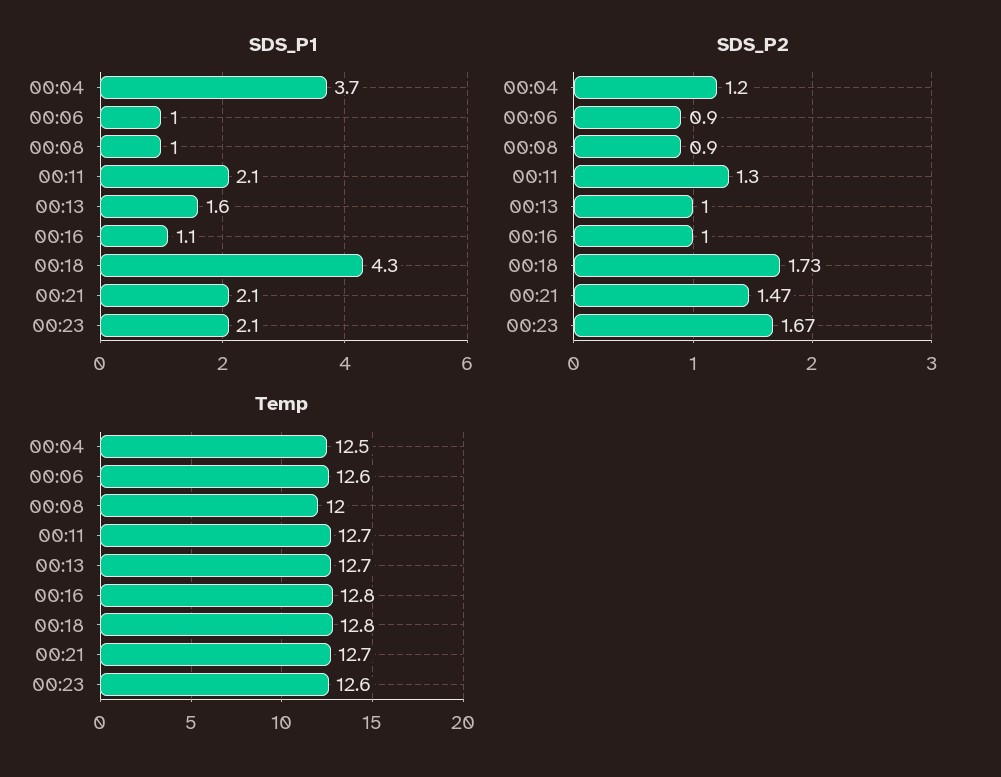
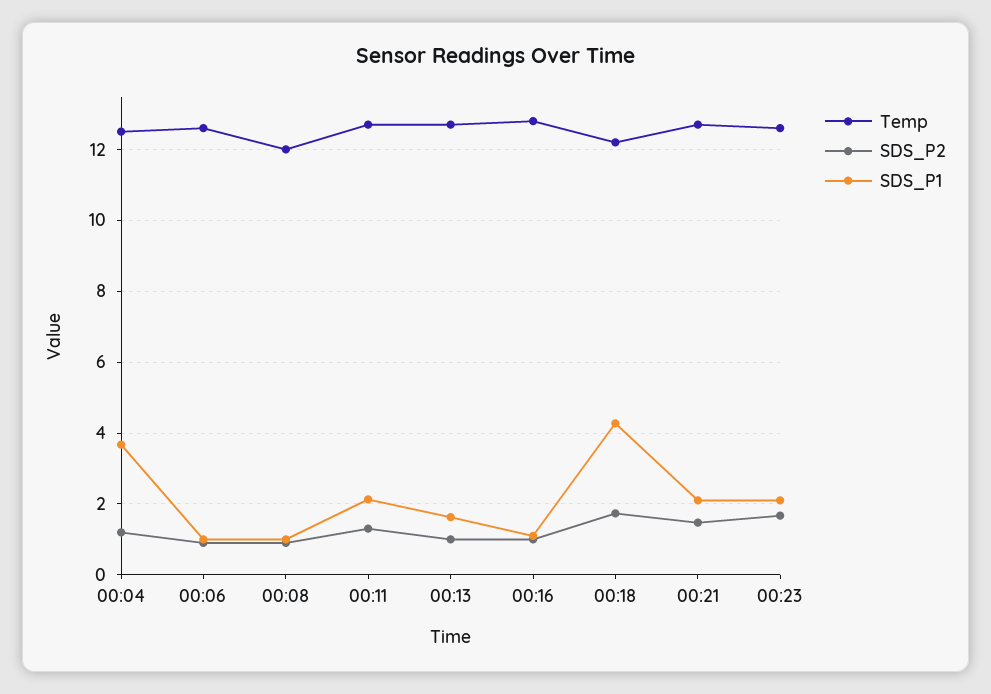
Temp, 00:18: 12.8 -> 12.2

